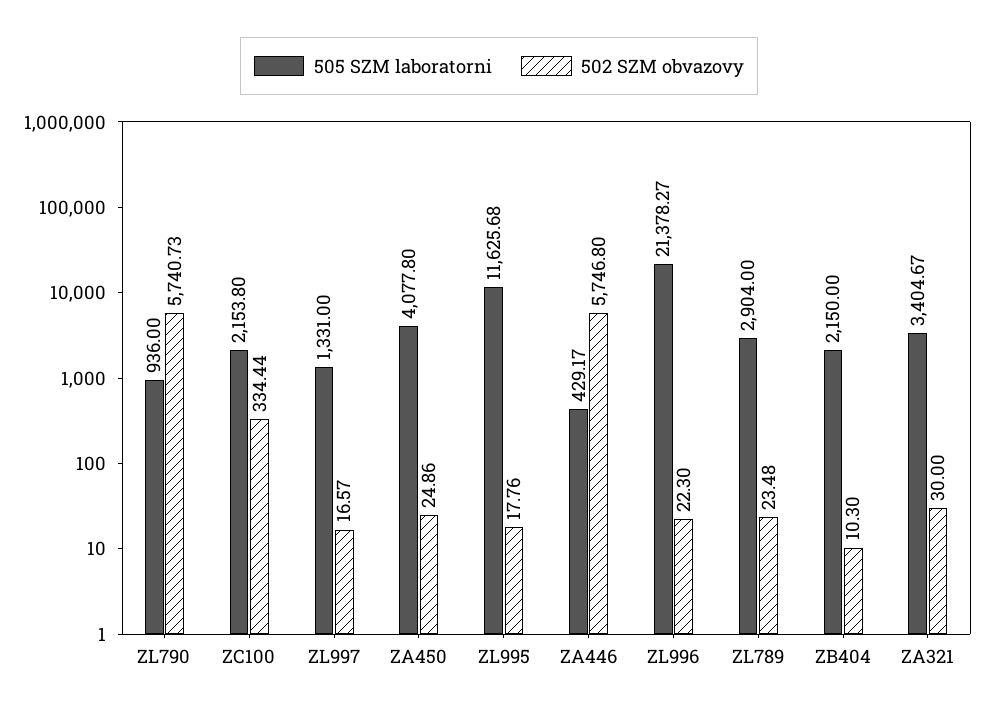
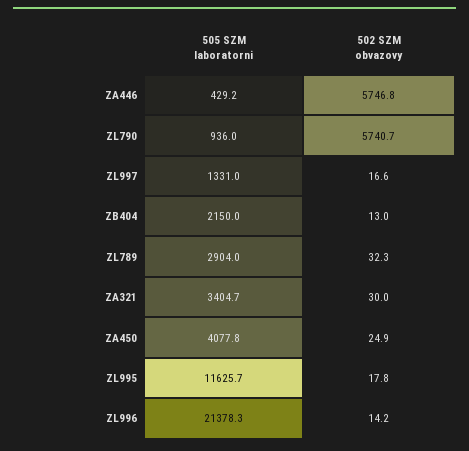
505 SZM laboratorni, ZC100: 2153.8 -> none
502 SZM obvazovy, ZC100: 334.44 -> none
502 SZM obvazovy, ZL996: 22.3 -> 14.2
502 SZM obvazovy, ZL789: 23.48 -> 32.3
502 SZM obvazovy, ZB404: 10.3 -> 13

